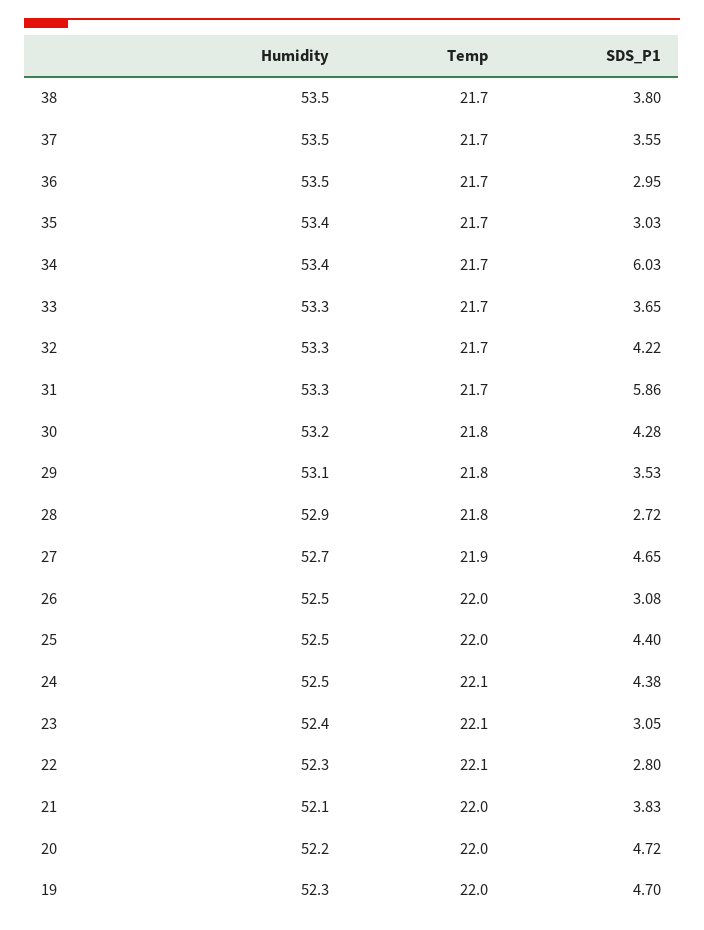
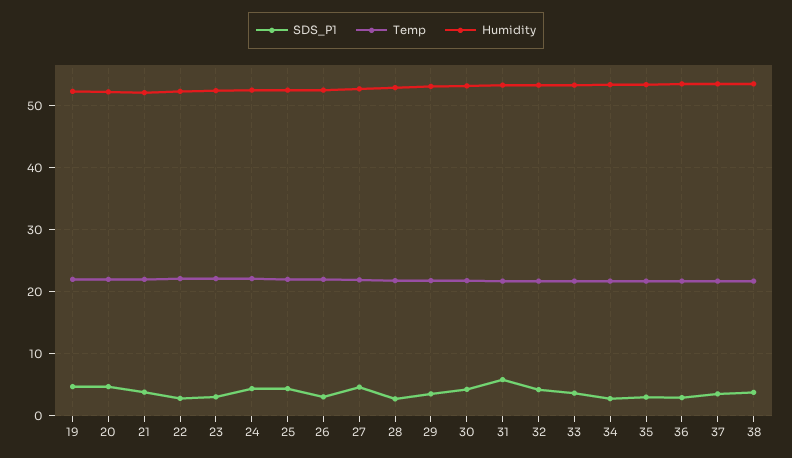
SDS_P1, 34: 6.03 -> 3

